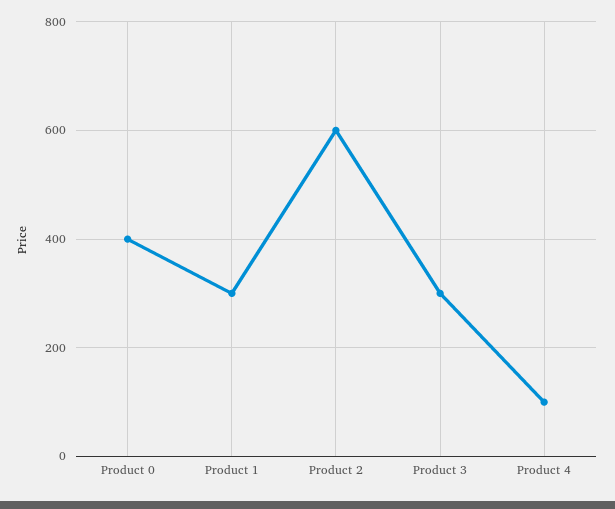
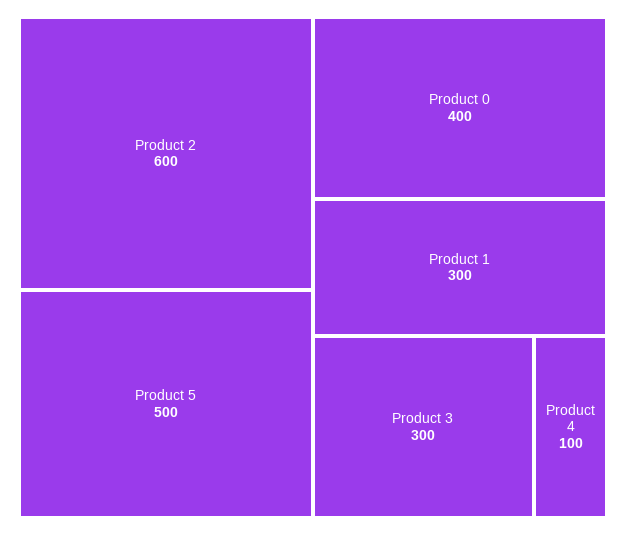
Product 5: none -> 500

